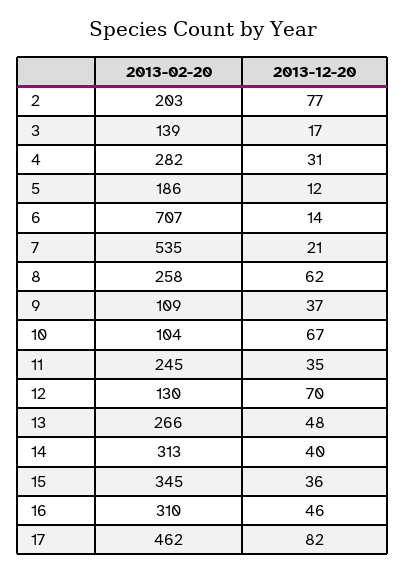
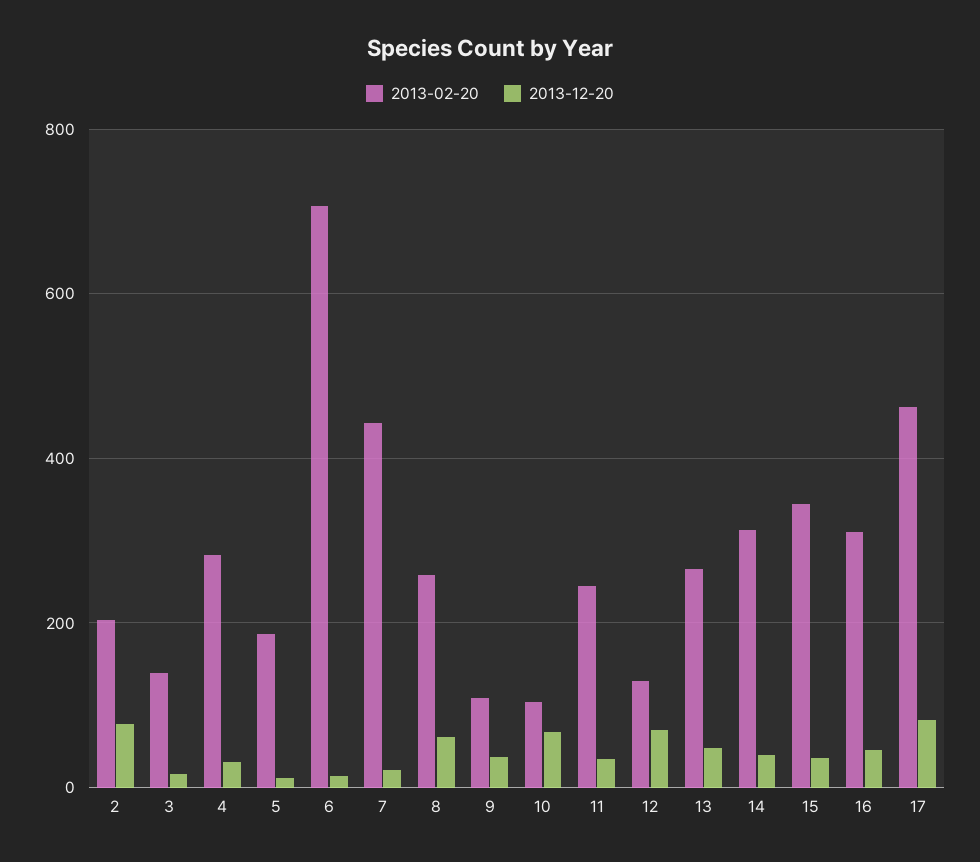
2013-02-20, 7: 535 -> 440

